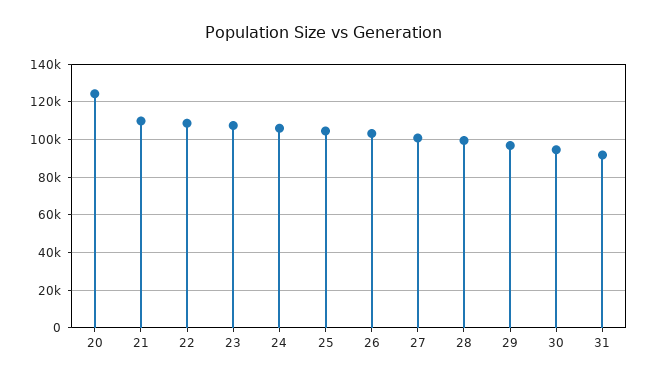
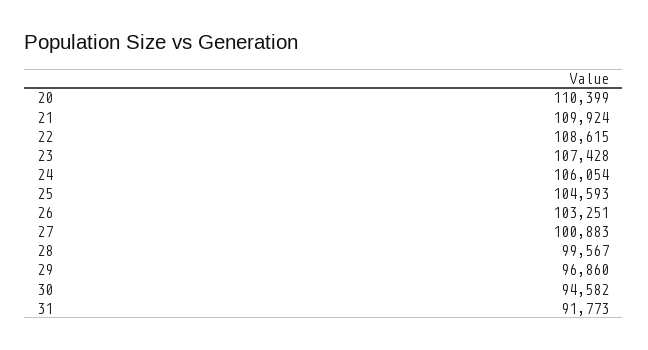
20: 125000 -> 110399

